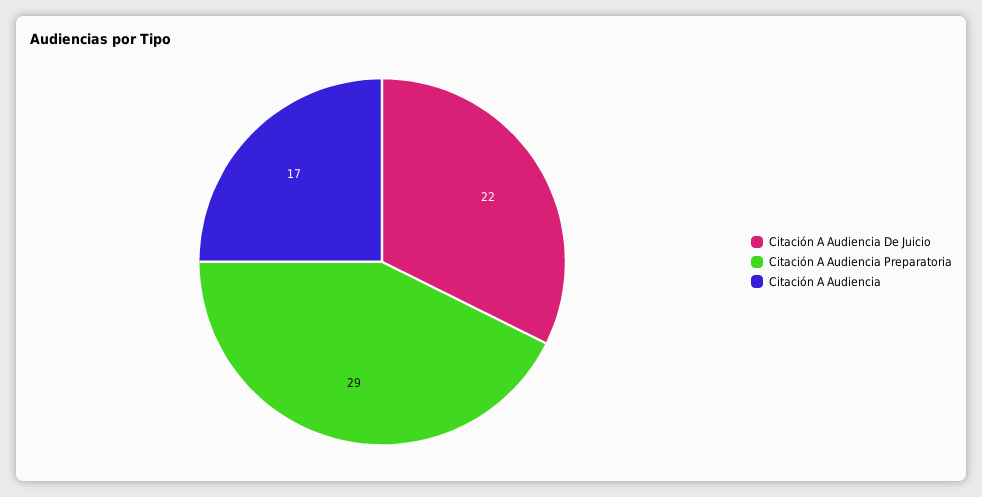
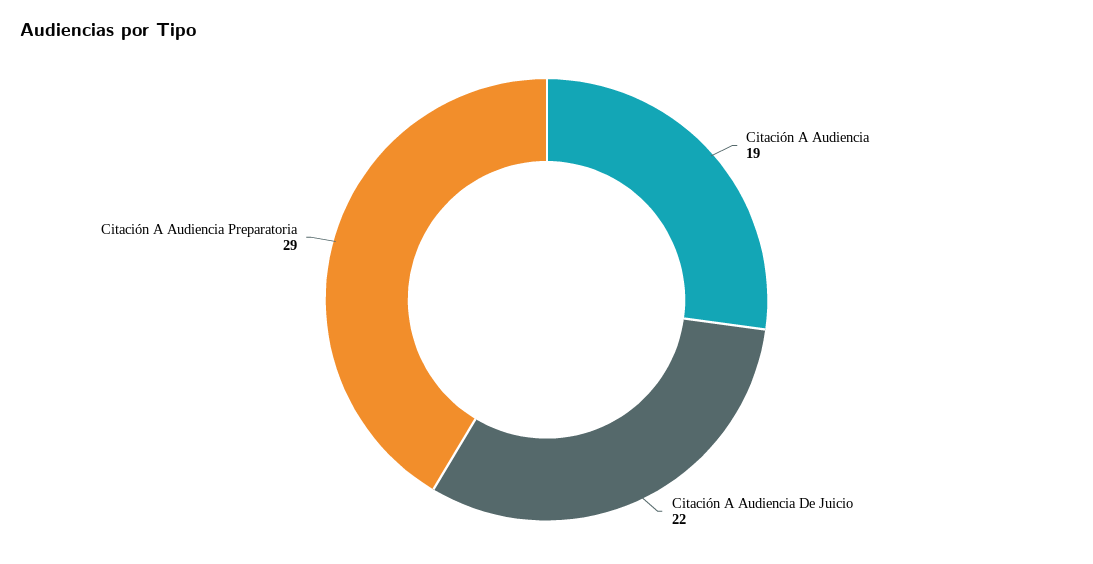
Citación A Audiencia: 17 -> 19

